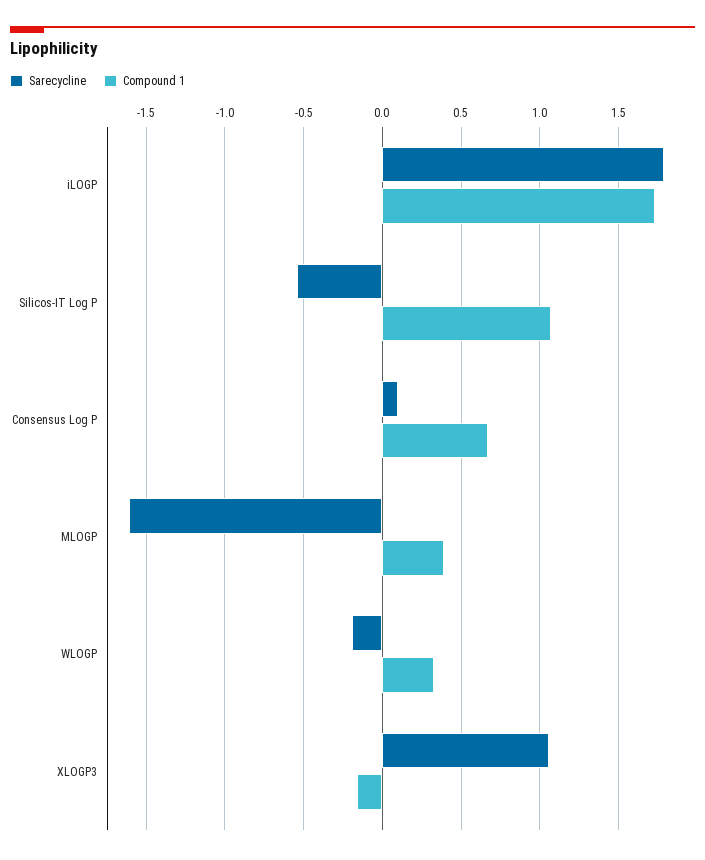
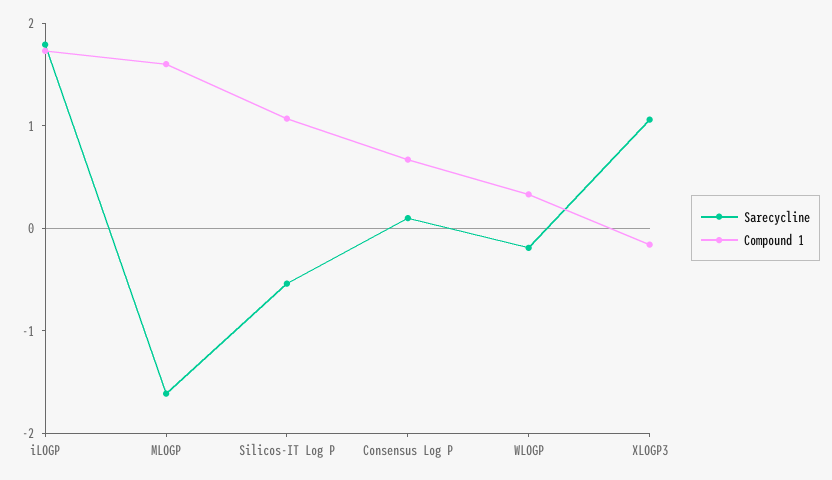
Compound 1, MLOGP: 0.4 -> 1.6

